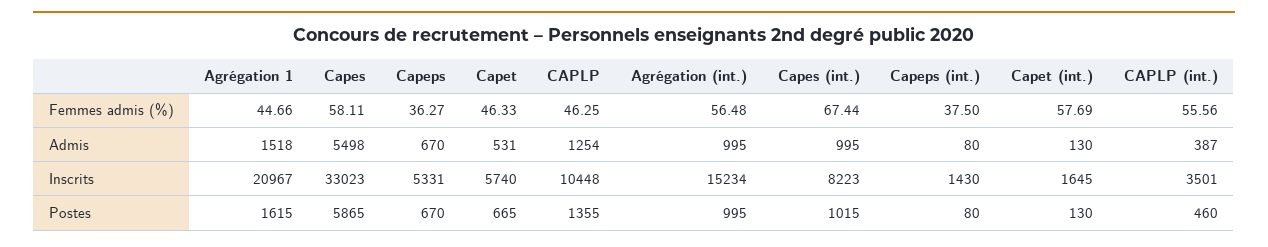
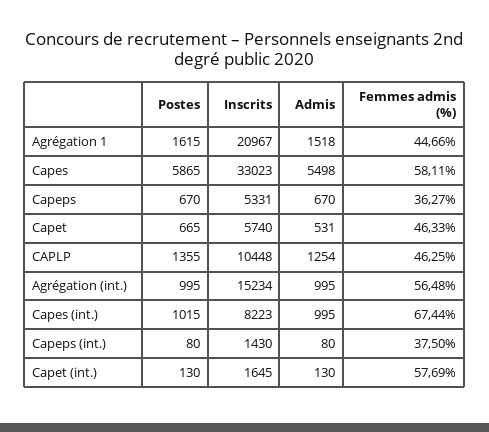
CAPLP (int.), Femmes admis (%): 55.56 -> none
CAPLP (int.), Admis: 387 -> none
CAPLP (int.), Inscrits: 3501 -> none
CAPLP (int.), Postes: 460 -> none

